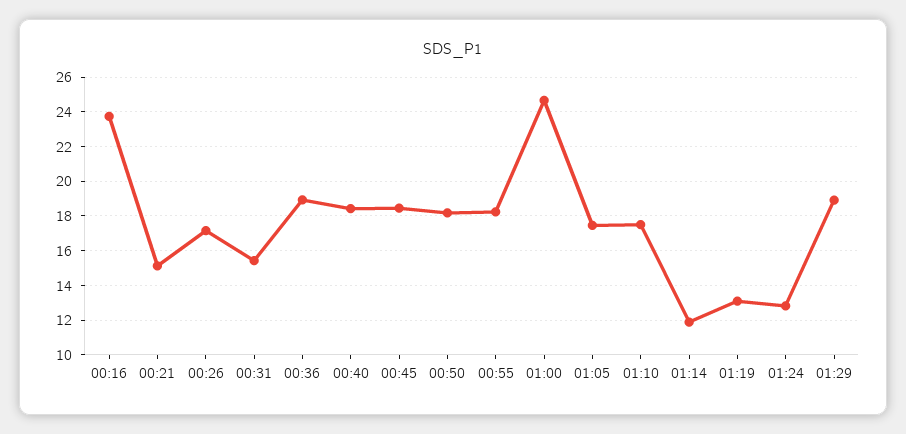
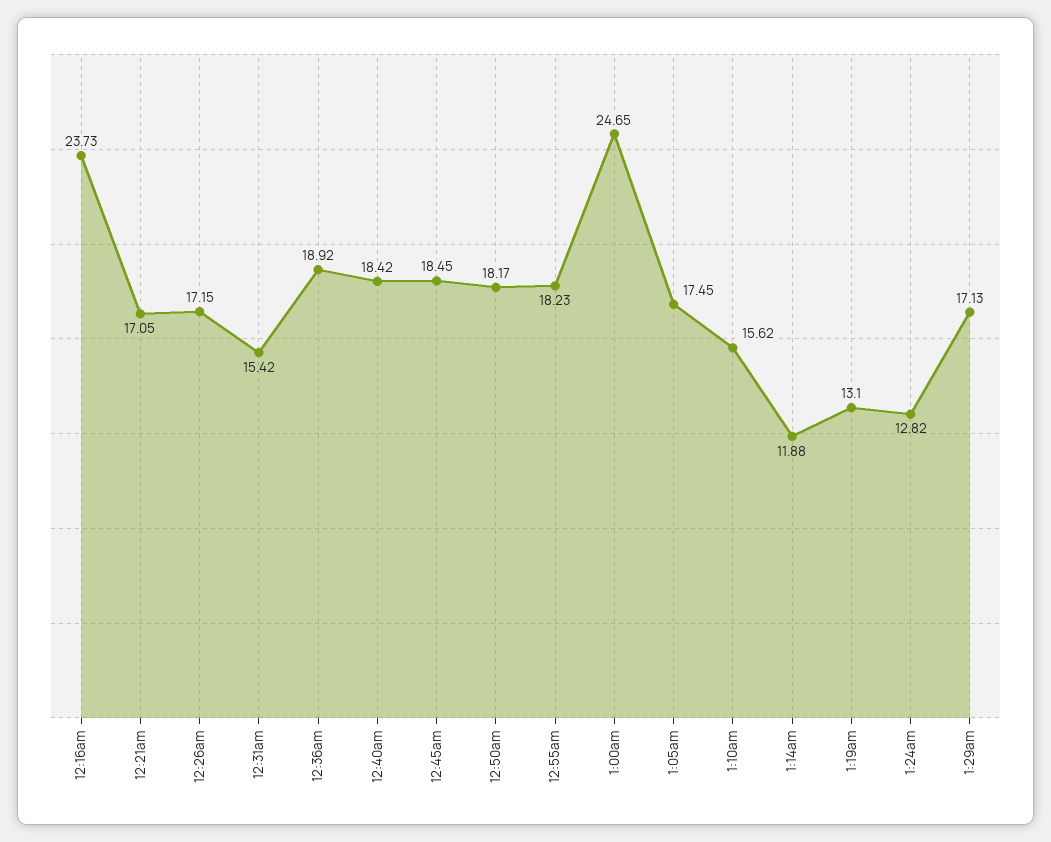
00:21: 15 -> 17.05
01:10: 17.5 -> 15.62
01:29: 19 -> 17.13

